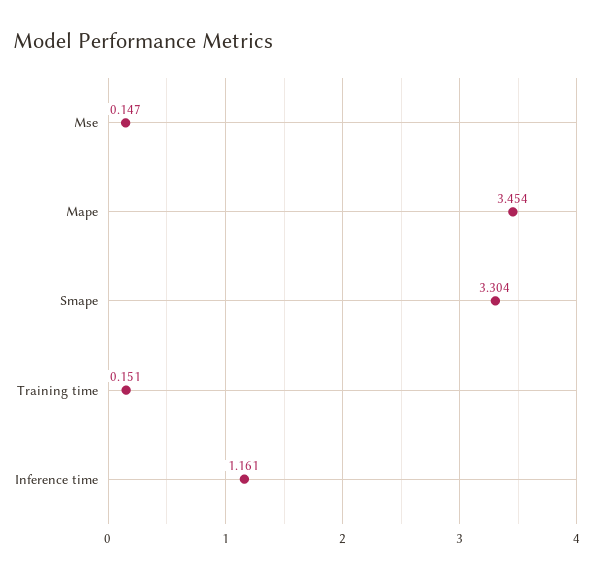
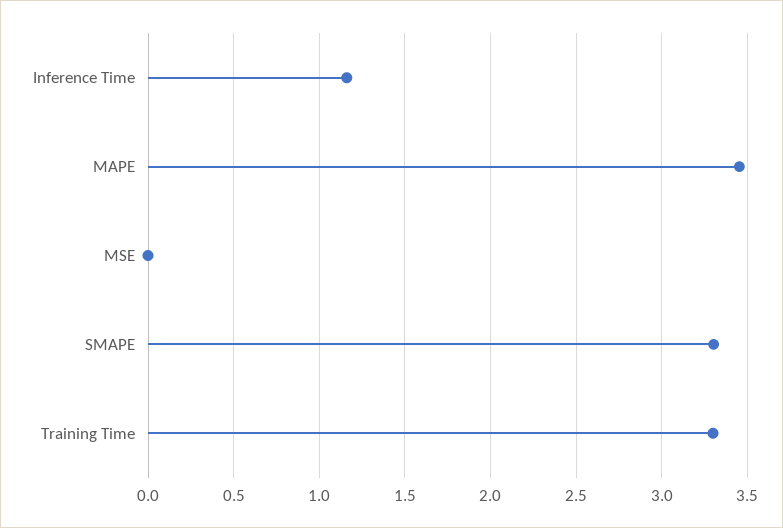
Mse: 0.147 -> 0
Training time: 0.151 -> 3.3

